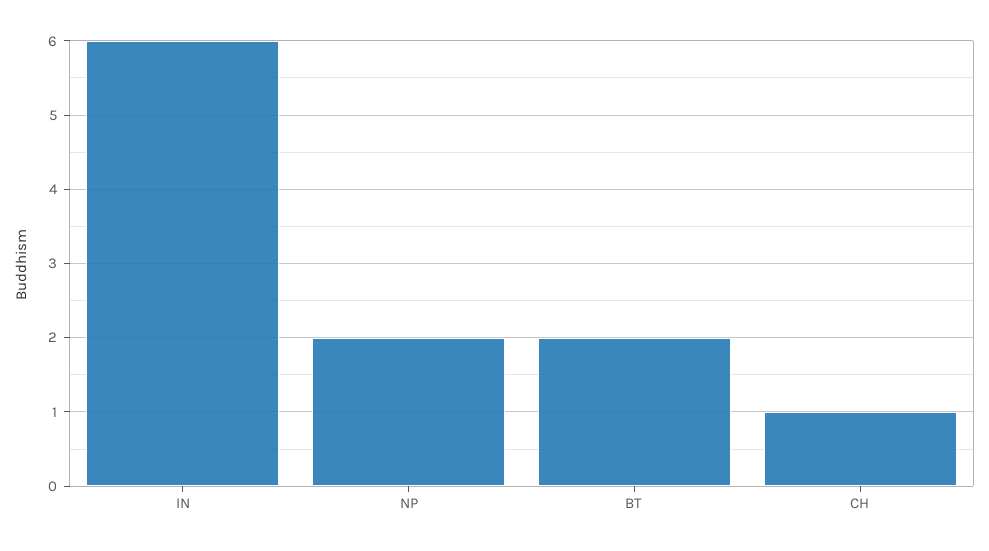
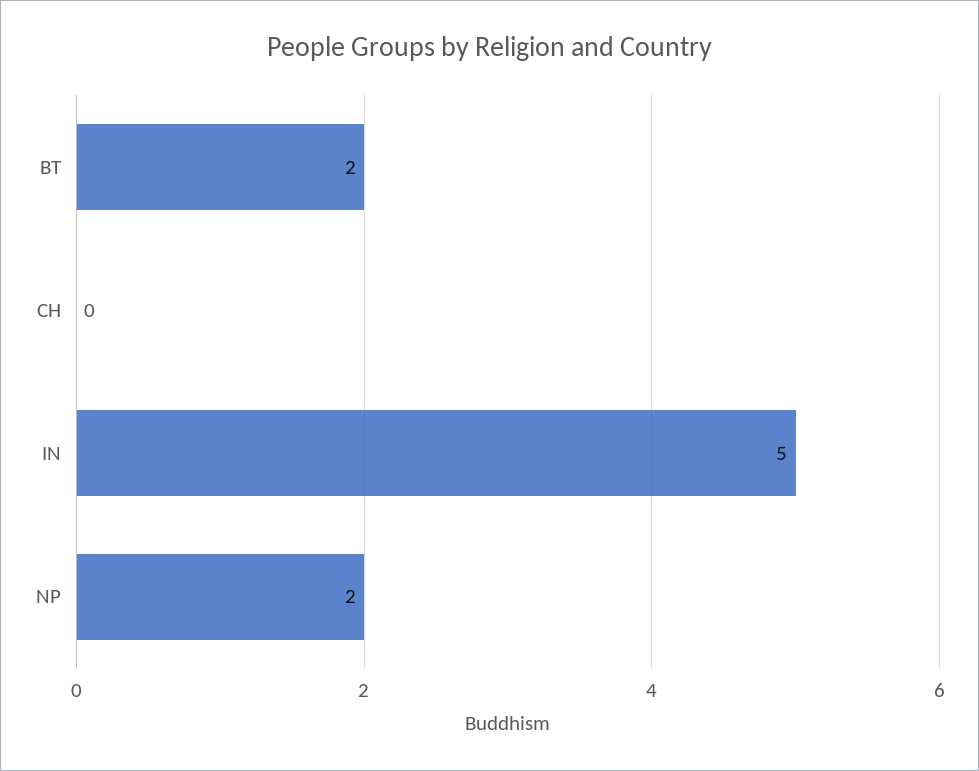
IN: 6 -> 5
CH: 1 -> 0

